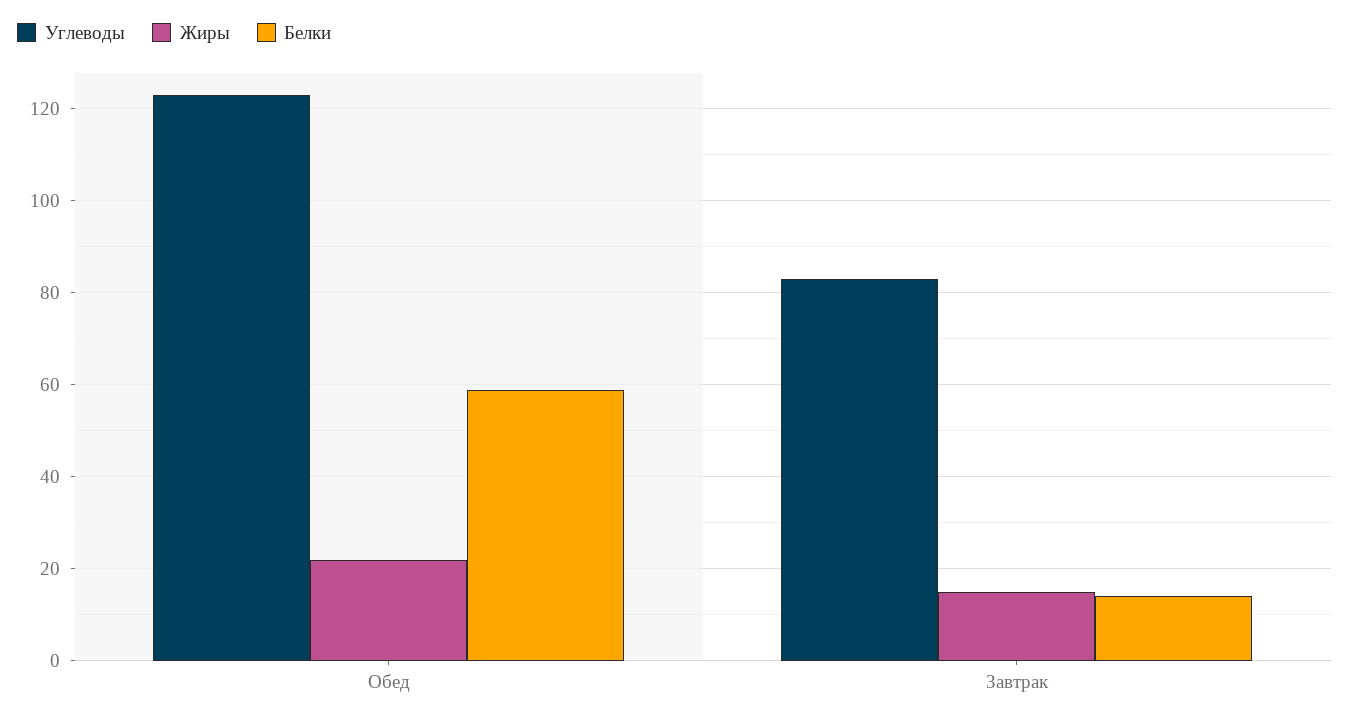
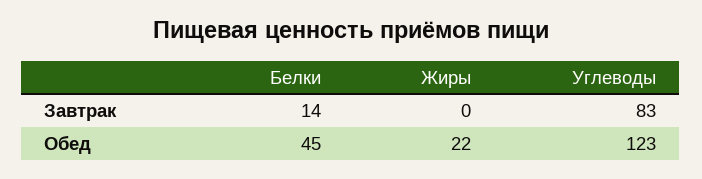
Белки, Обед: 60 -> 45
Жиры, Завтрак: 15 -> 0

